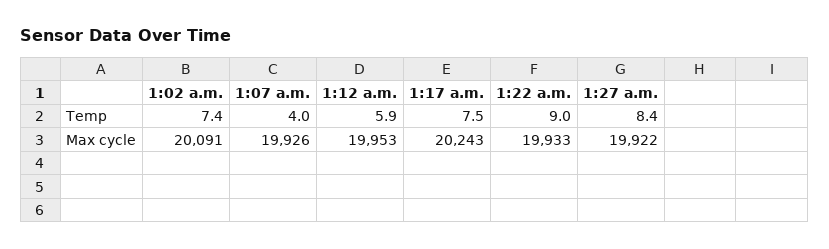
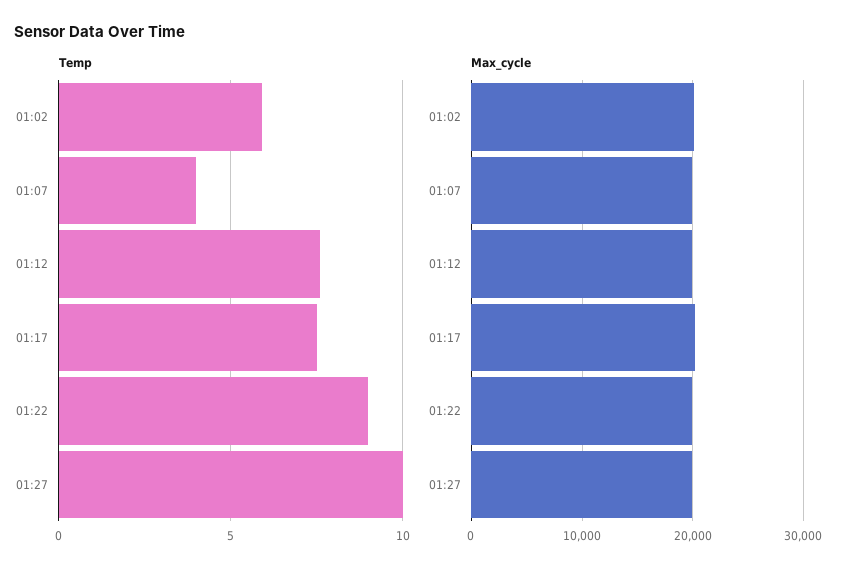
Temp, 1:02 a.m.: 7.4 -> 6
Temp, 1:12 a.m.: 5.9 -> 7.5
Temp, 1:27 a.m.: 8.4 -> 10

